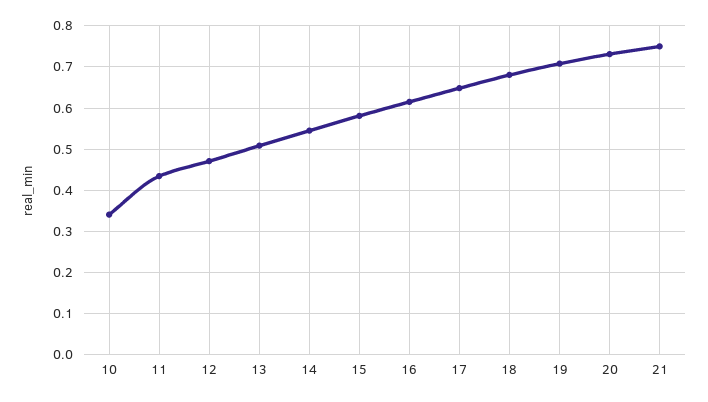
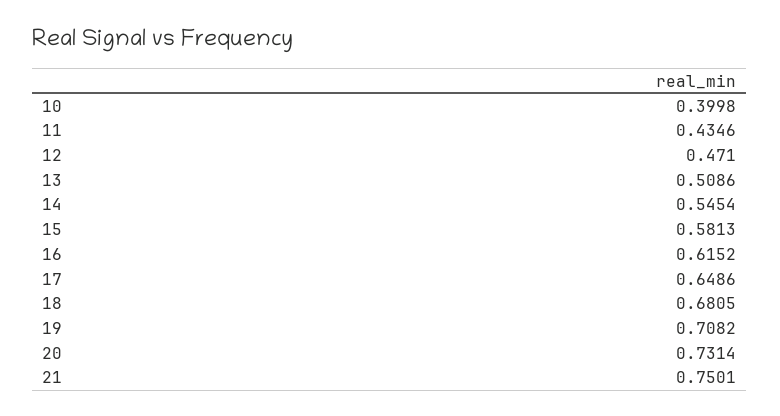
10: 0.34 -> 0.3998

